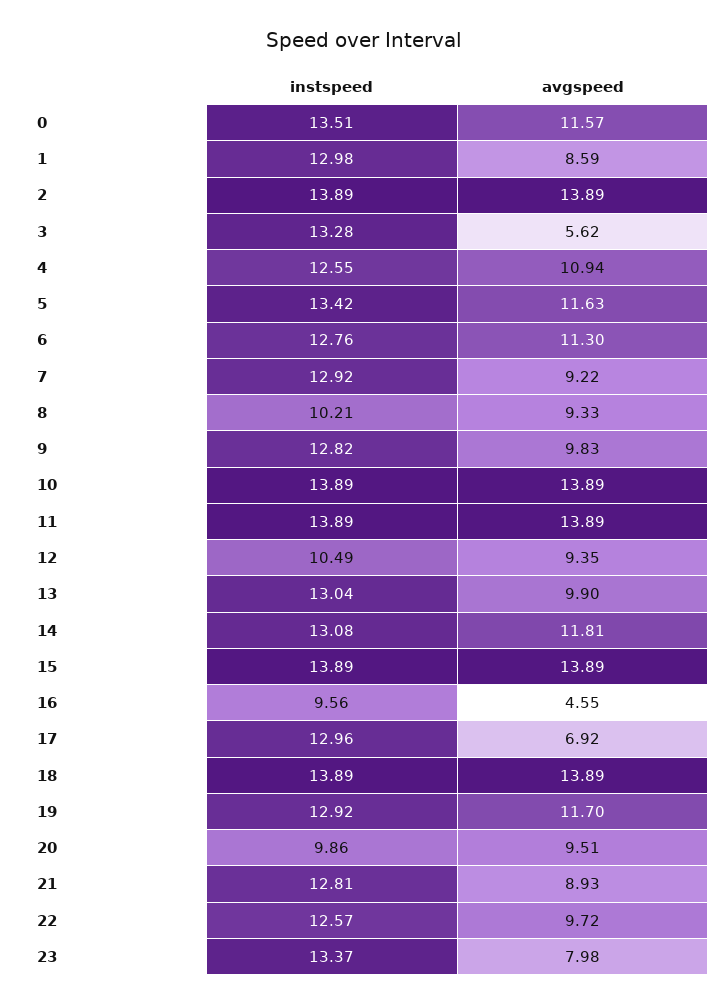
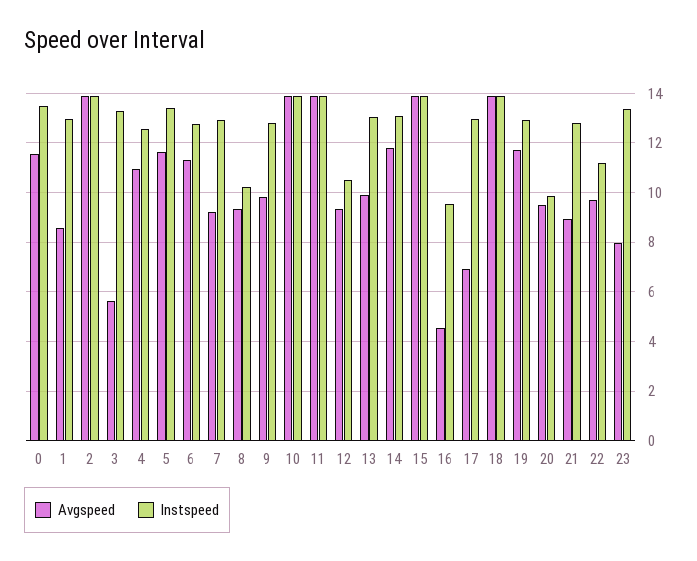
instspeed, 22: 12.57 -> 11.25

